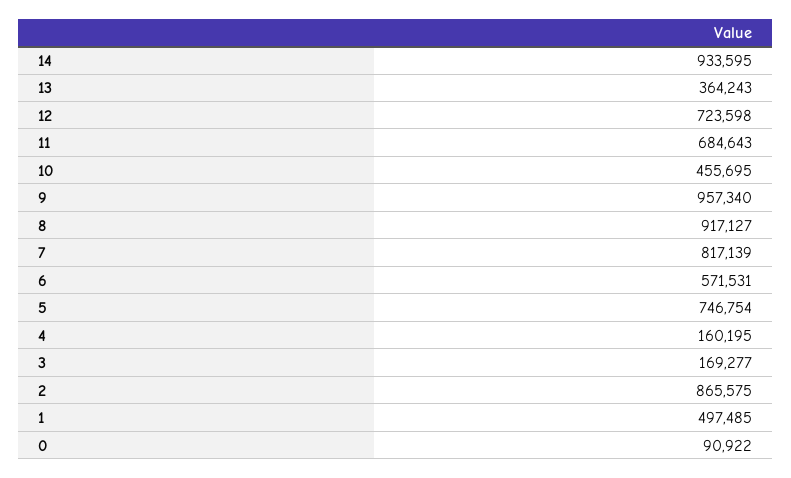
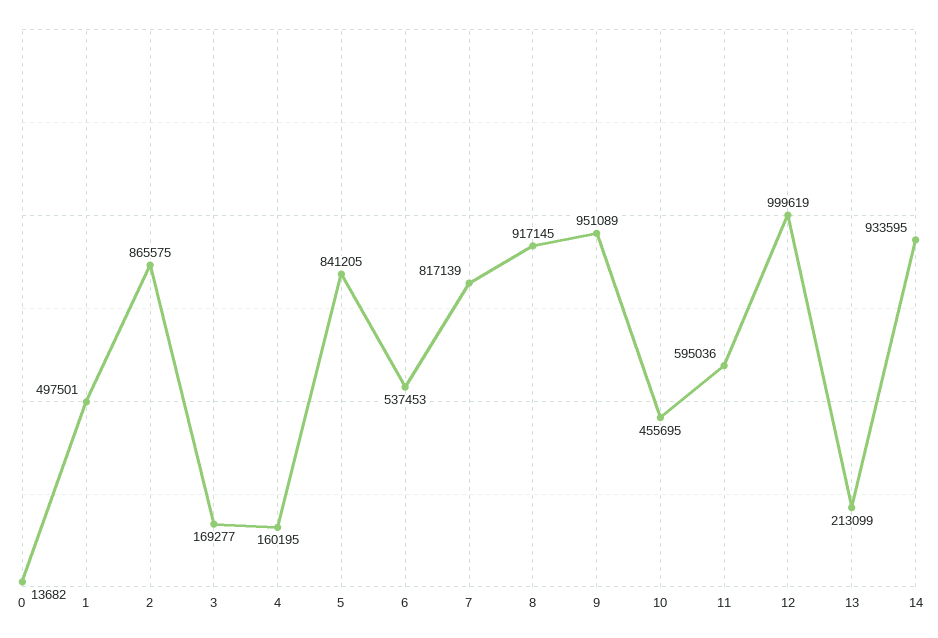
13: 364243 -> 213099
12: 723598 -> 999619
11: 684643 -> 595036
9: 957340 -> 951089
8: 917127 -> 917145
6: 571531 -> 537453
5: 746754 -> 841205
1: 497485 -> 497501
0: 90922 -> 13682

